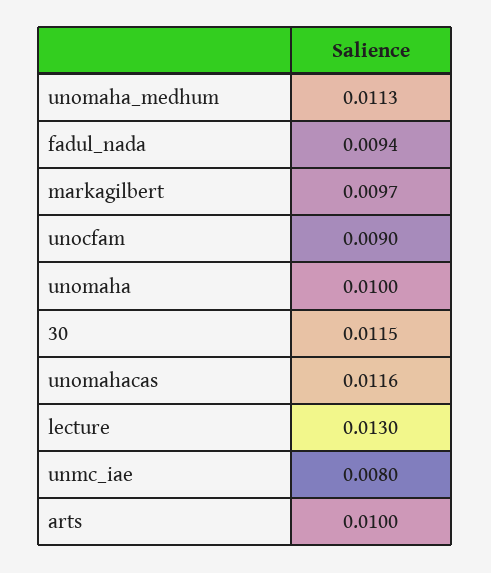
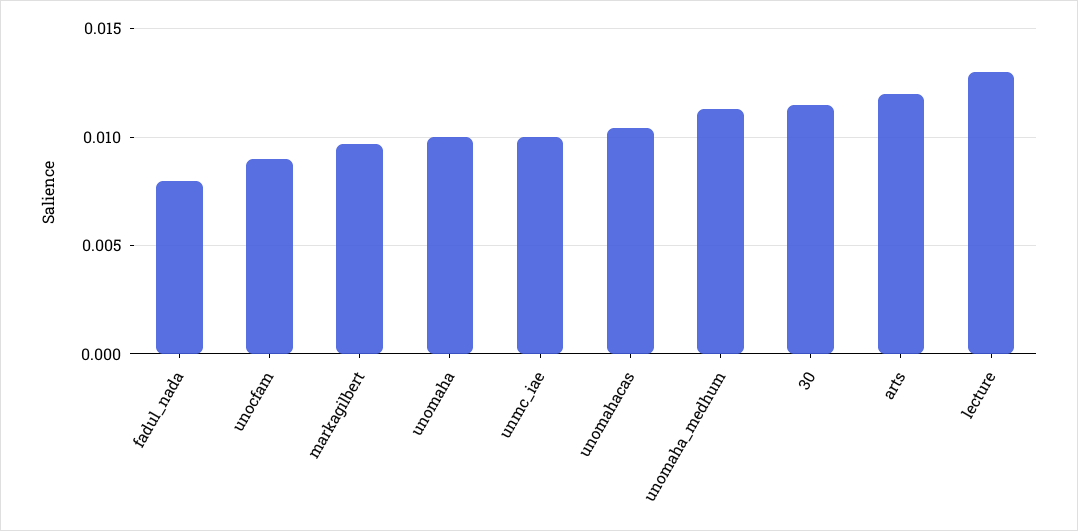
fadul_nada: 0.0094 -> 0.008
unomahacas: 0.0116 -> 0.0105
unmc_iae: 0.008 -> 0.01
arts: 0.01 -> 0.012

